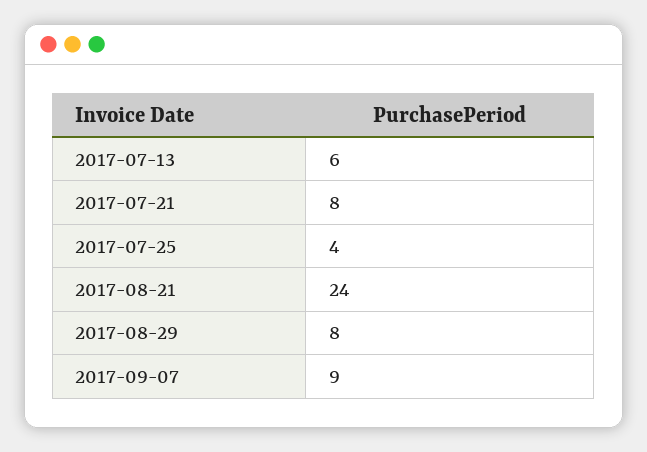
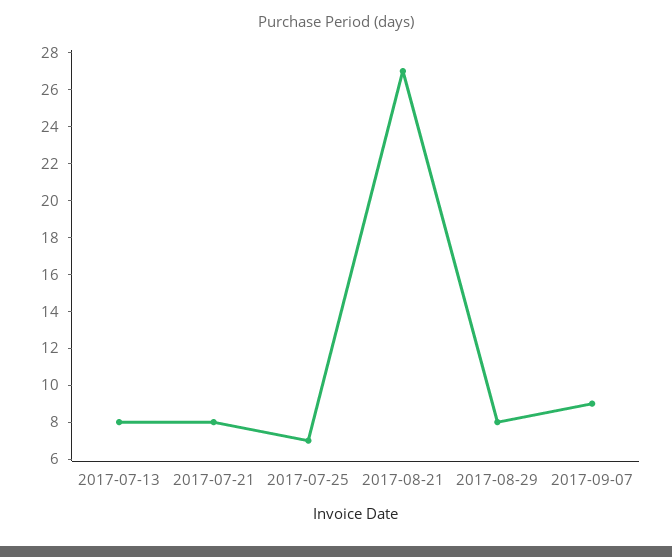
2017-07-13: 6 -> 8
2017-07-25: 4 -> 7
2017-08-21: 24 -> 27

